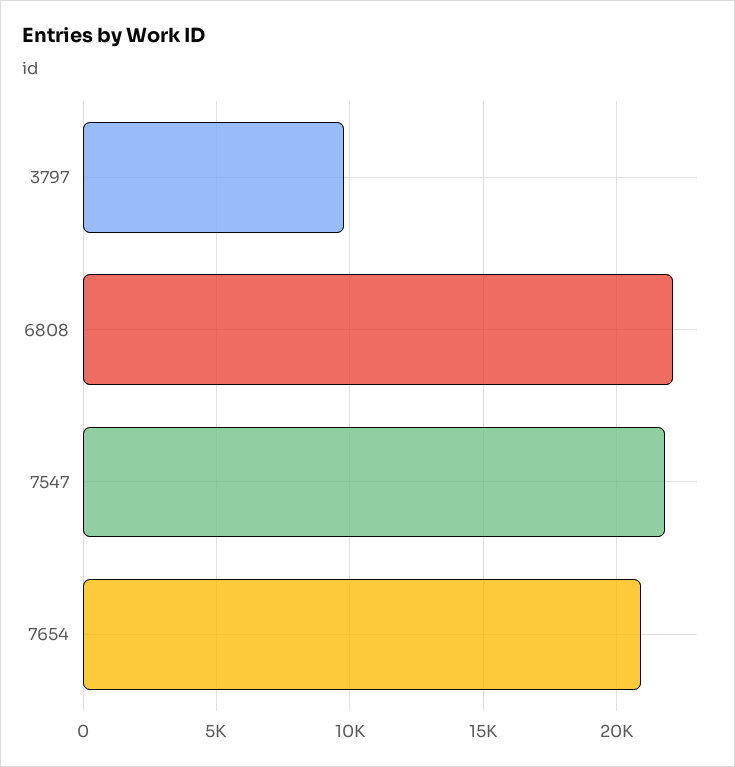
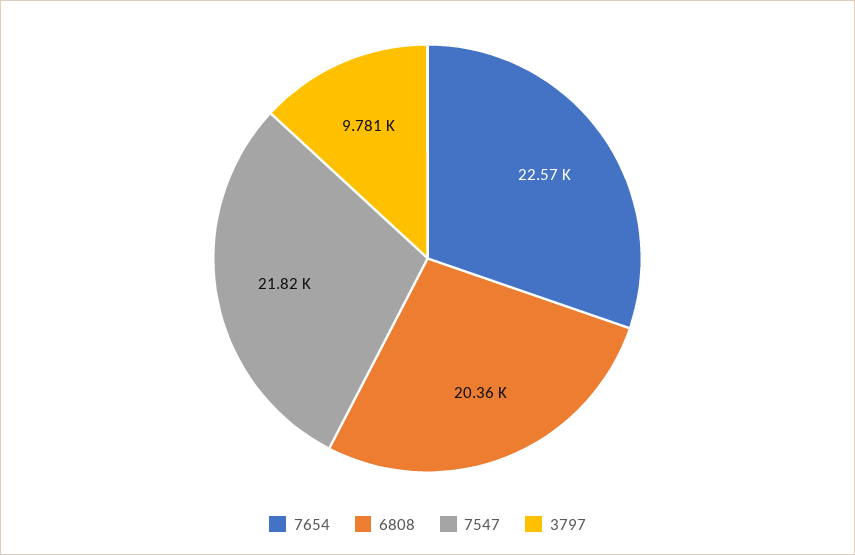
6808: 22000 -> 20360
7654: 21000 -> 22570

